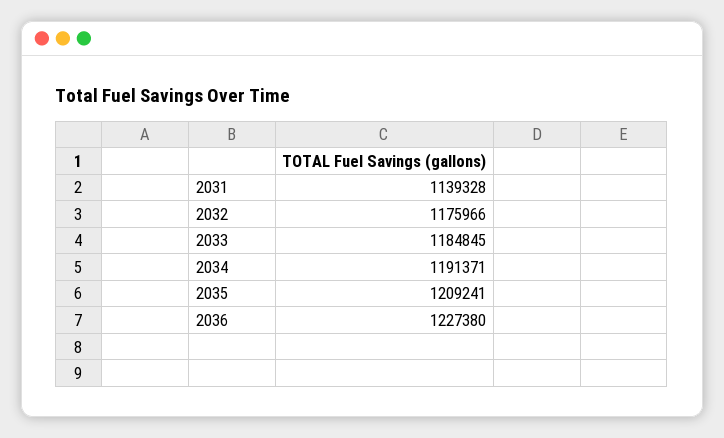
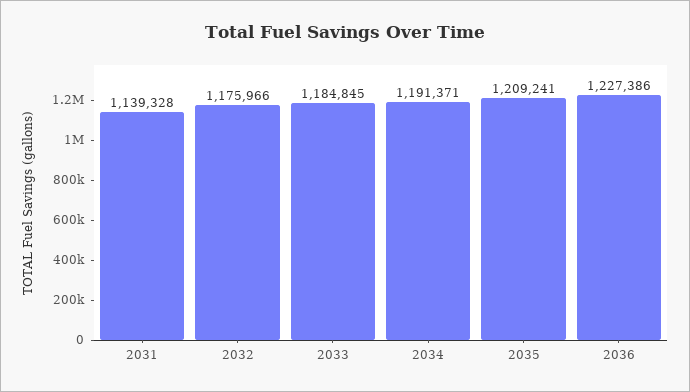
2036: 1227380 -> 1227386

